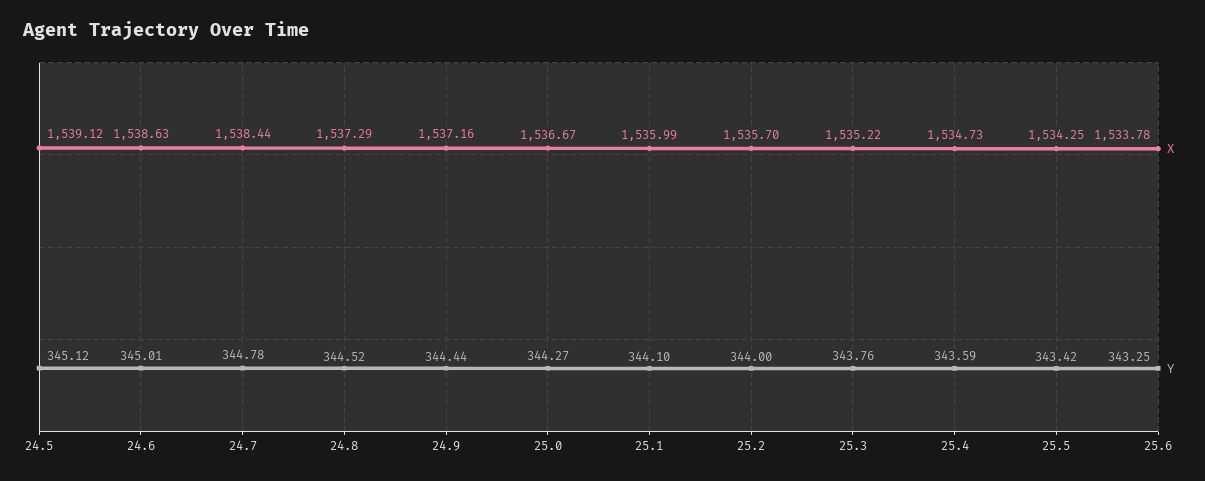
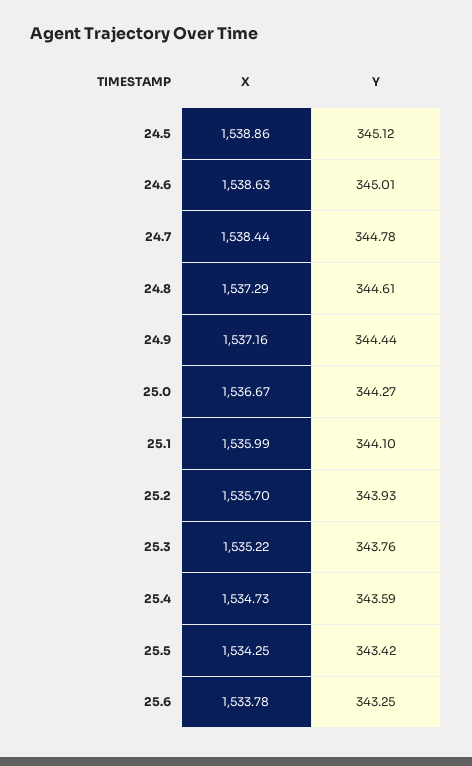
X, 24.5: 1539.12 -> 1538.86
Y, 24.8: 344.52 -> 344.61
Y, 25.2: 344 -> 343.93

